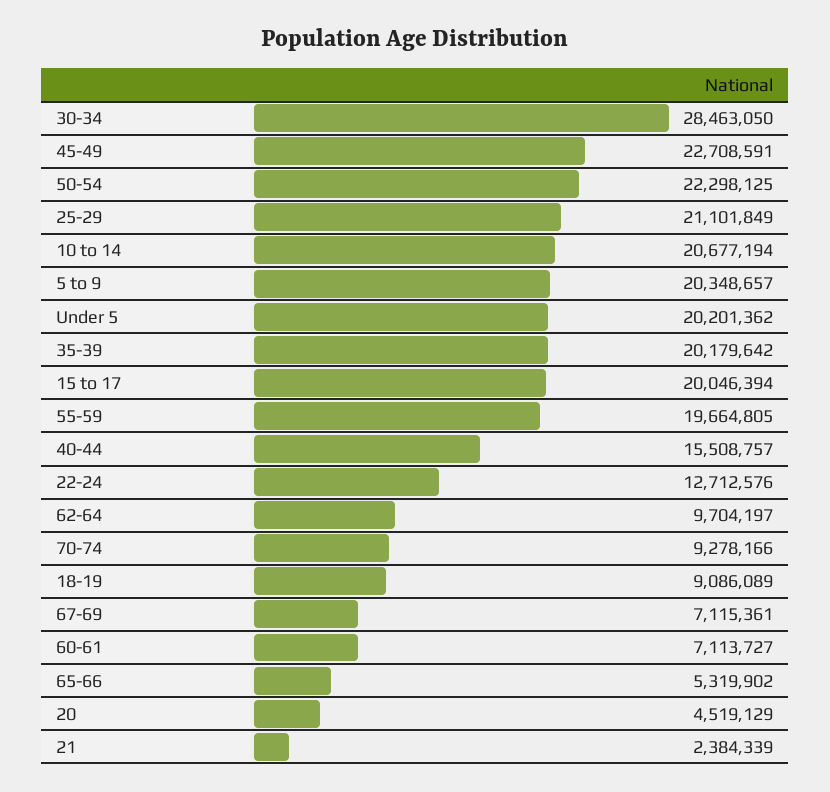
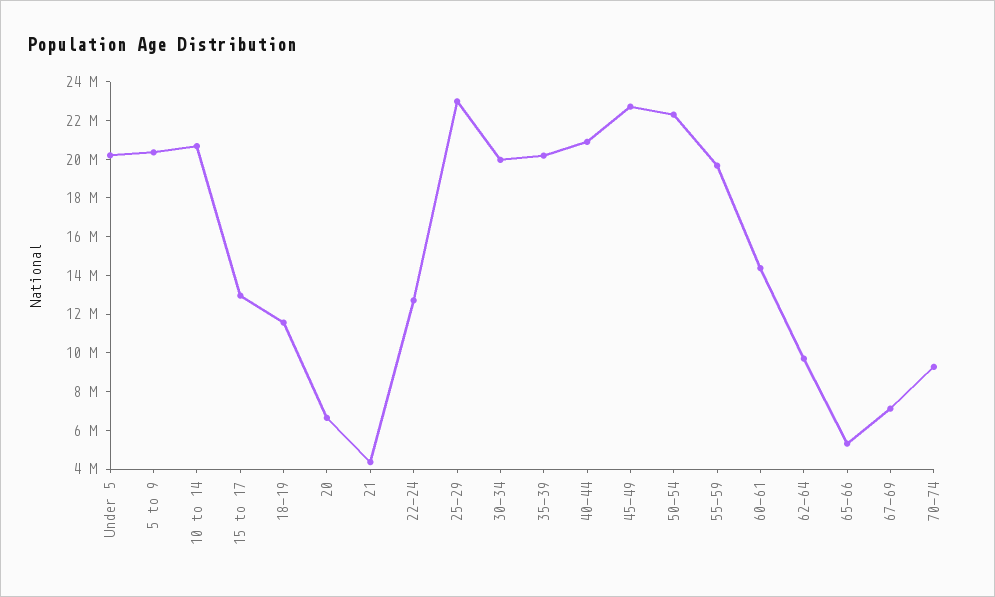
30-34: 28463050 -> 20000000
25-29: 21101849 -> 23000000
15 to 17: 20046394 -> 13000000
40-44: 15508757 -> 21000000
18-19: 9086089 -> 11500000
60-61: 7113727 -> 14500000
20: 4519129 -> 6500000
21: 2384339 -> 4500000

